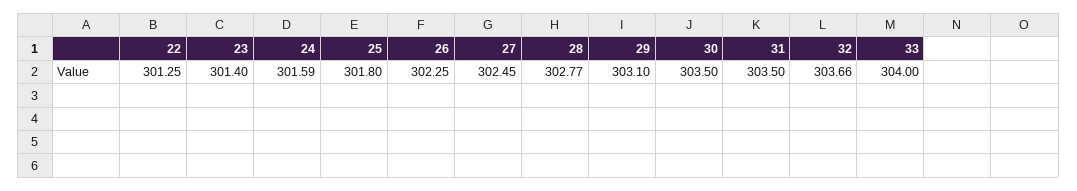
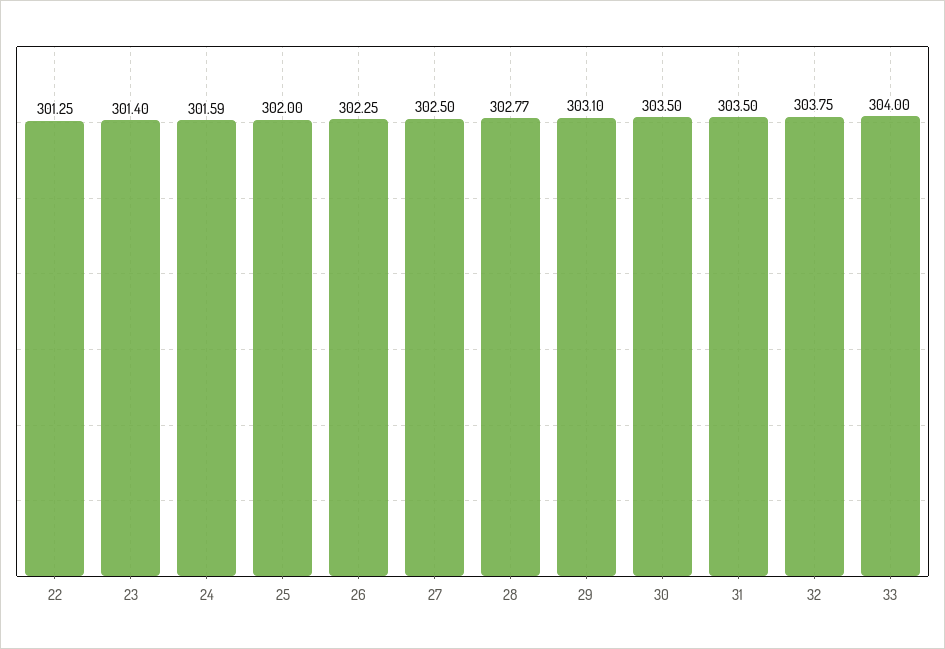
25: 301.8 -> 302
27: 302.45 -> 302.5
32: 303.66 -> 303.75

